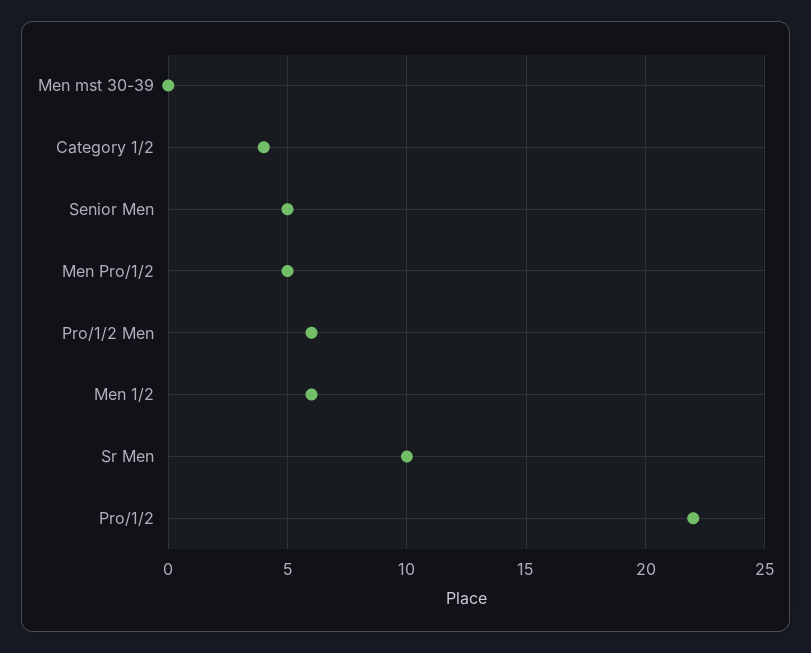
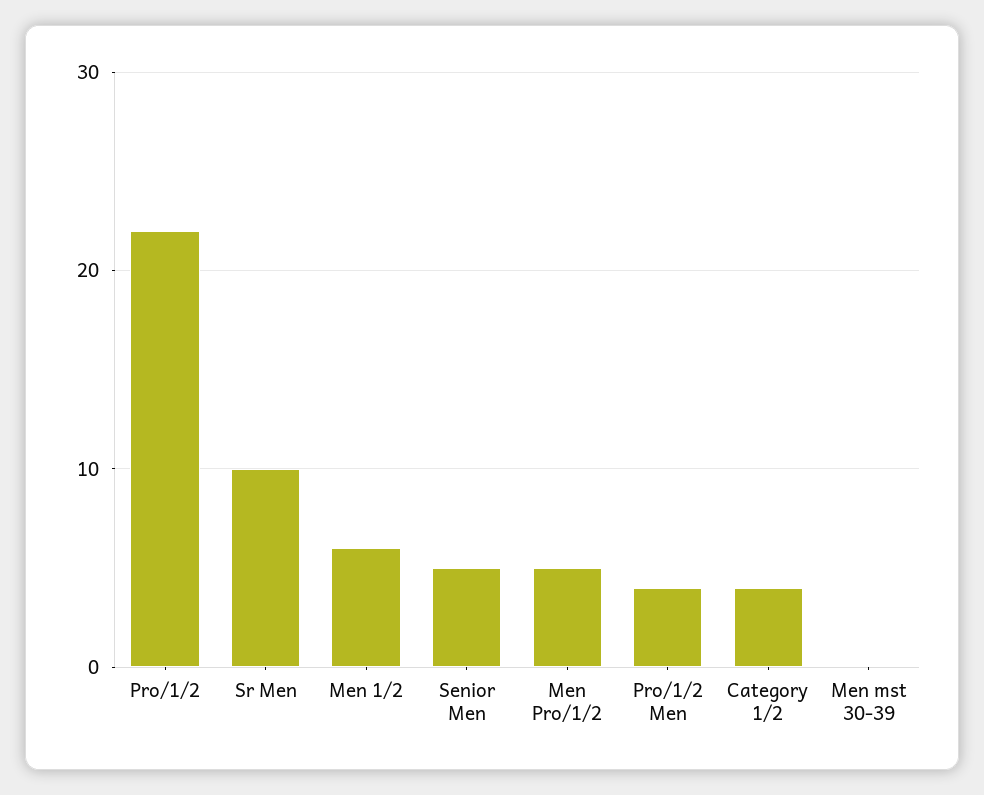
Pro/1/2 Men: 6 -> 4

